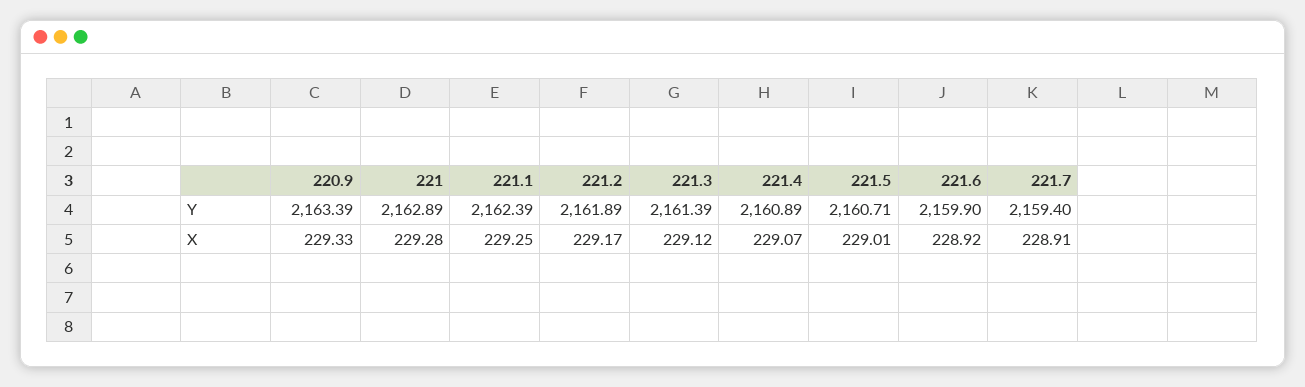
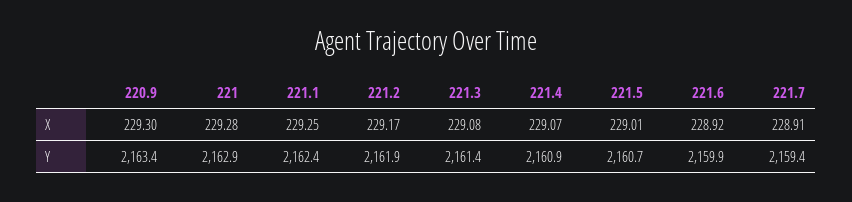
220.9, X: 229.33 -> 229.3
221.3, X: 229.12 -> 229.08

